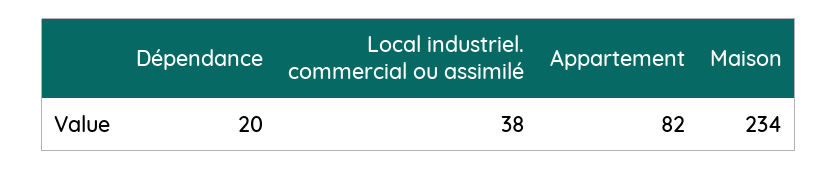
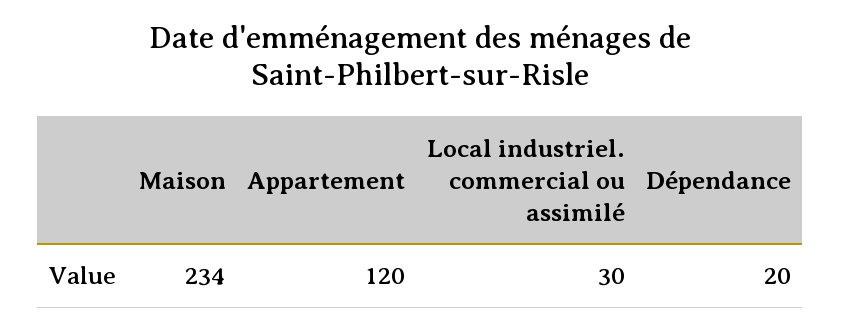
Local industriel. commercial ou assimilé: 38 -> 30
Appartement: 82 -> 120

